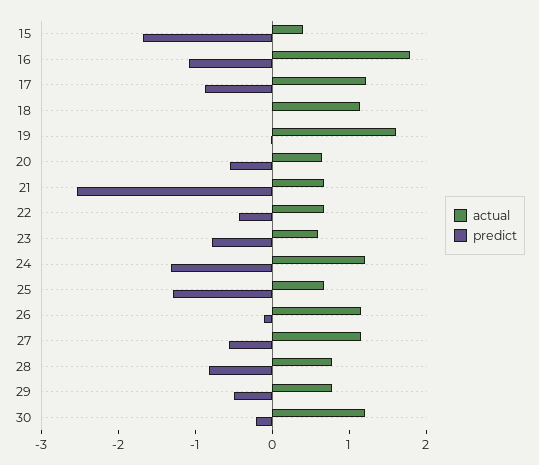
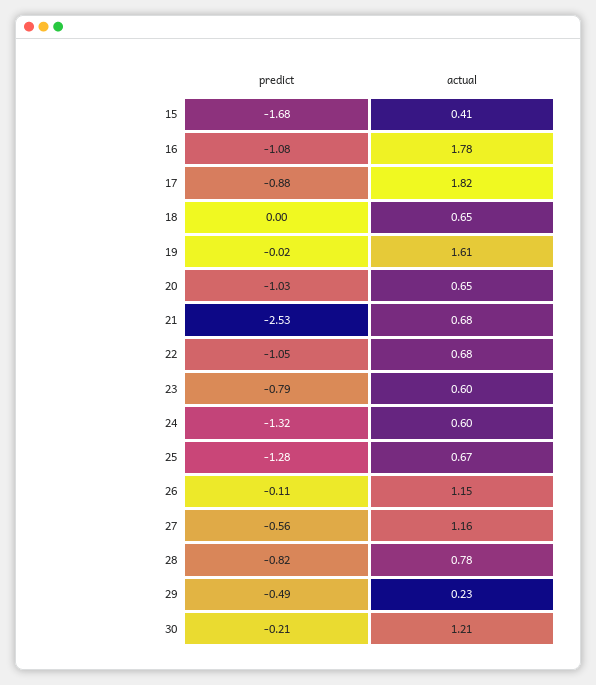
actual, 17: 1.2 -> 1.82
actual, 18: 1.2 -> 0.65
predict, 20: -0.6 -> -1.03
predict, 22: -0.4 -> -1.05
actual, 24: 1.2 -> 0.6
actual, 29: 0.8 -> 0.23

